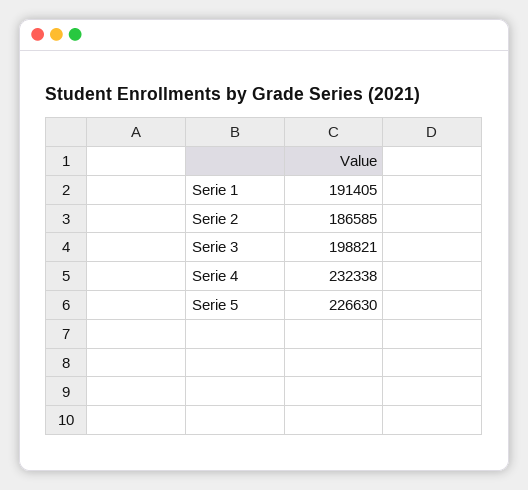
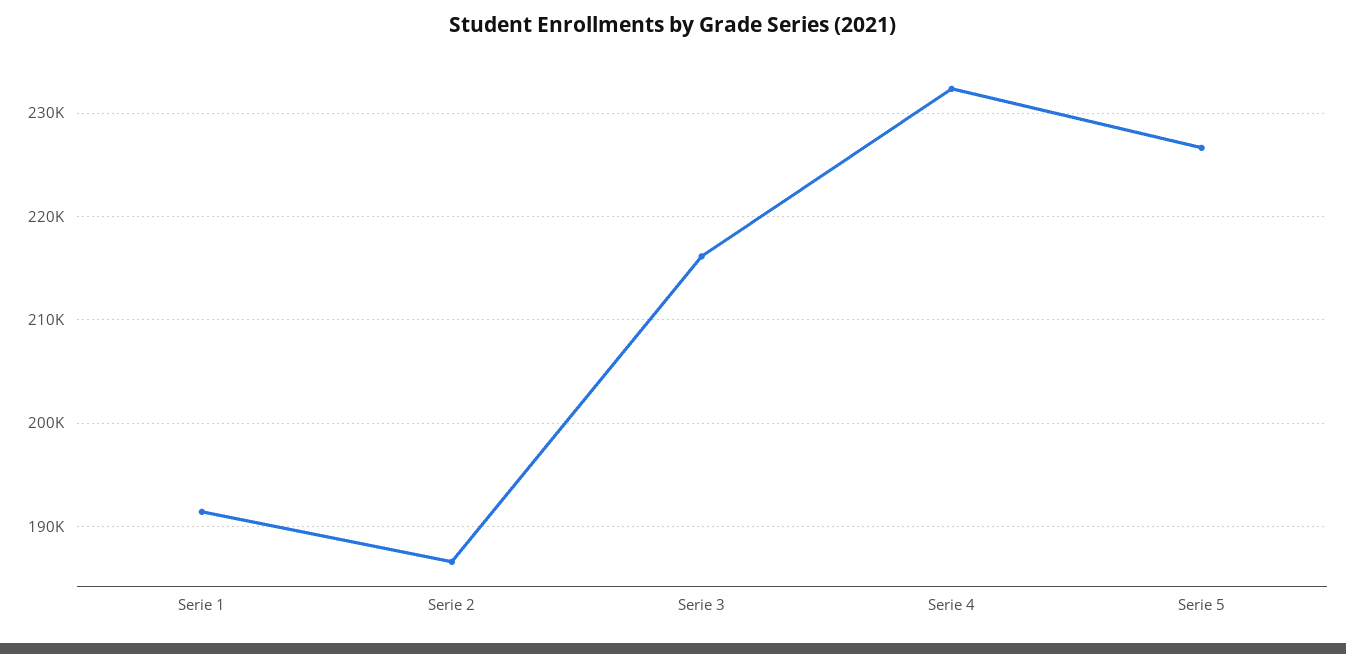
Serie 3: 198821 -> 216000

